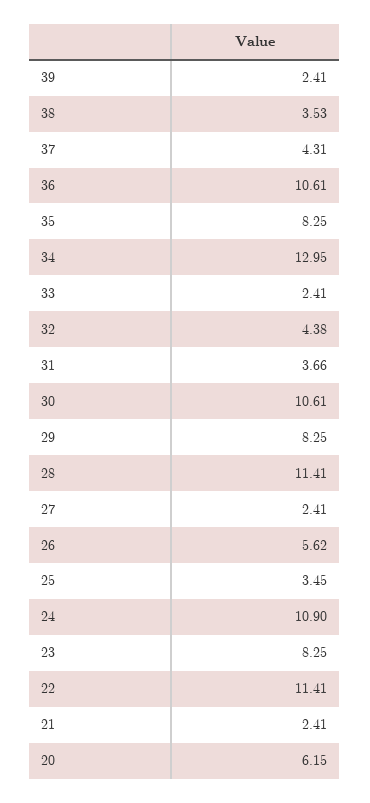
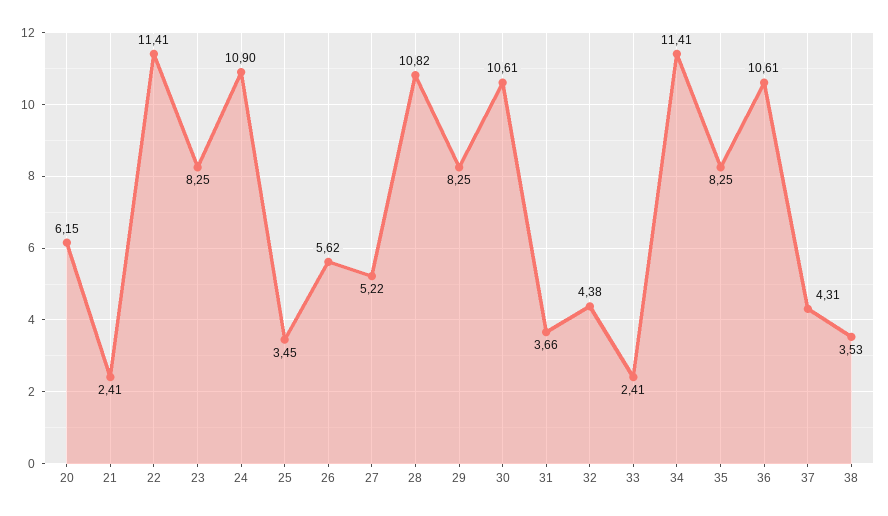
39: 2.41 -> none
34: 12.95 -> 11.41
28: 11.41 -> 10.82
27: 2.41 -> 5.22

